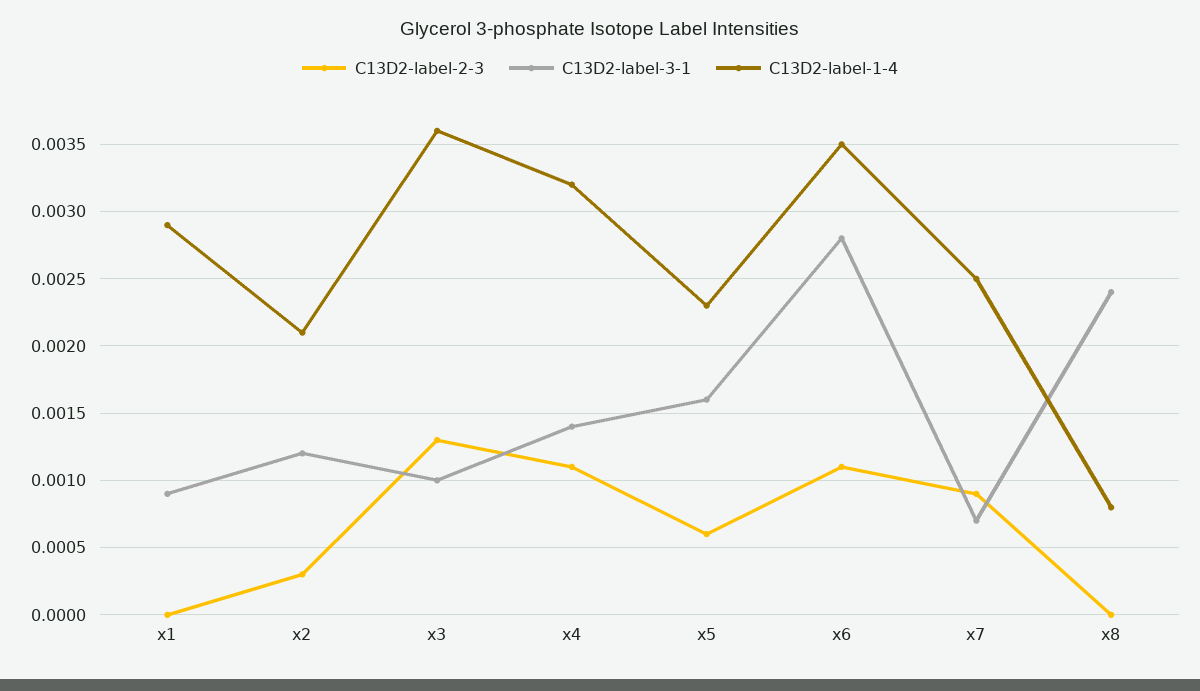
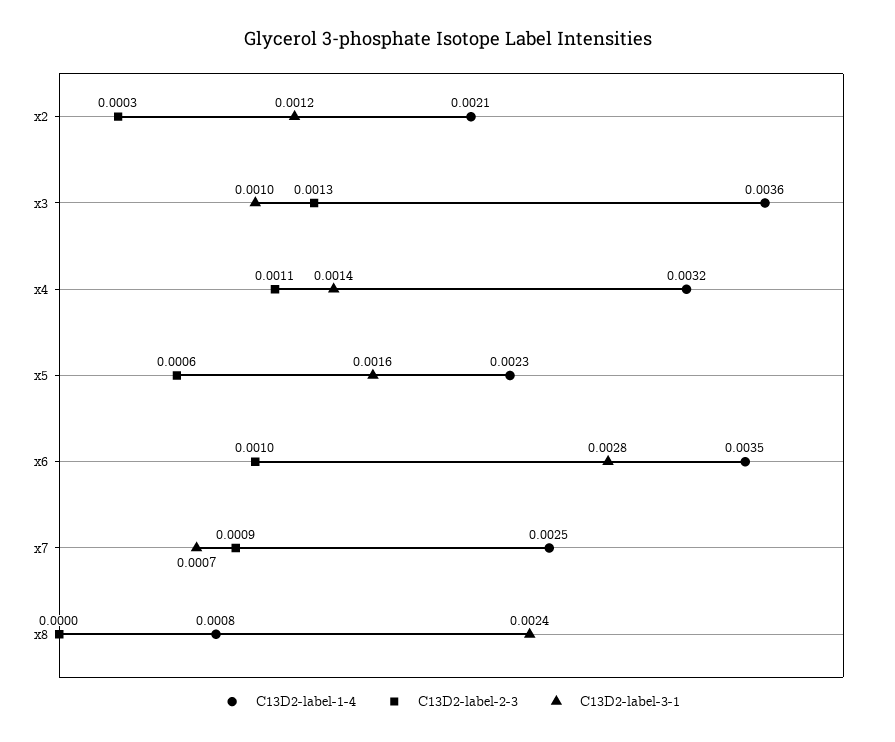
C13D2-label-2-3, x1: 0 -> none
C13D2-label-3-1, x1: 0.0009 -> none
C13D2-label-1-4, x1: 0.0029 -> none
C13D2-label-2-3, x6: 0.0011 -> 0.001

